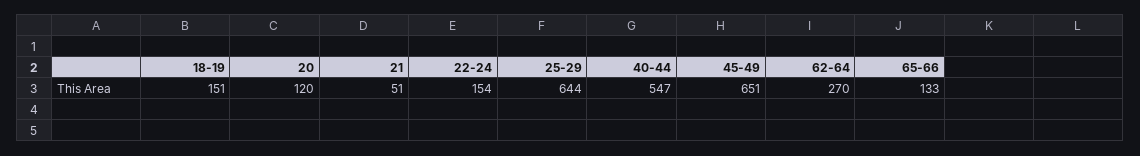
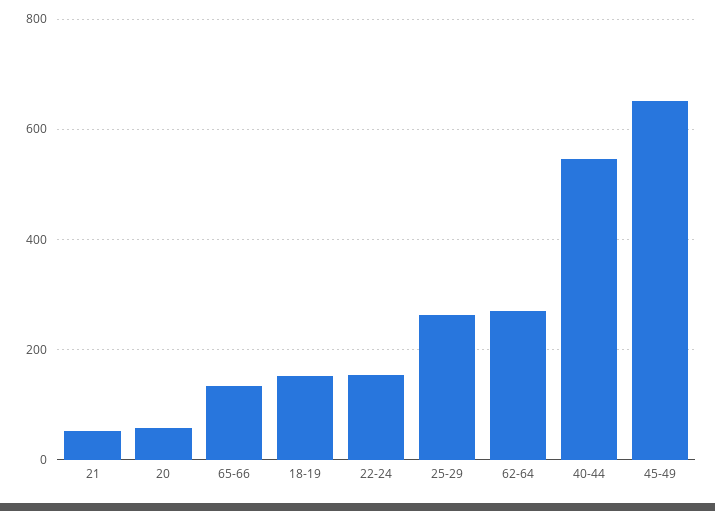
20: 120 -> 60
25-29: 644 -> 260

